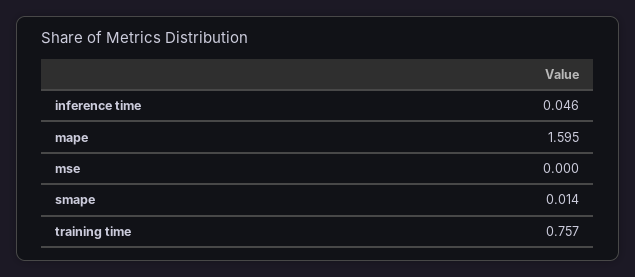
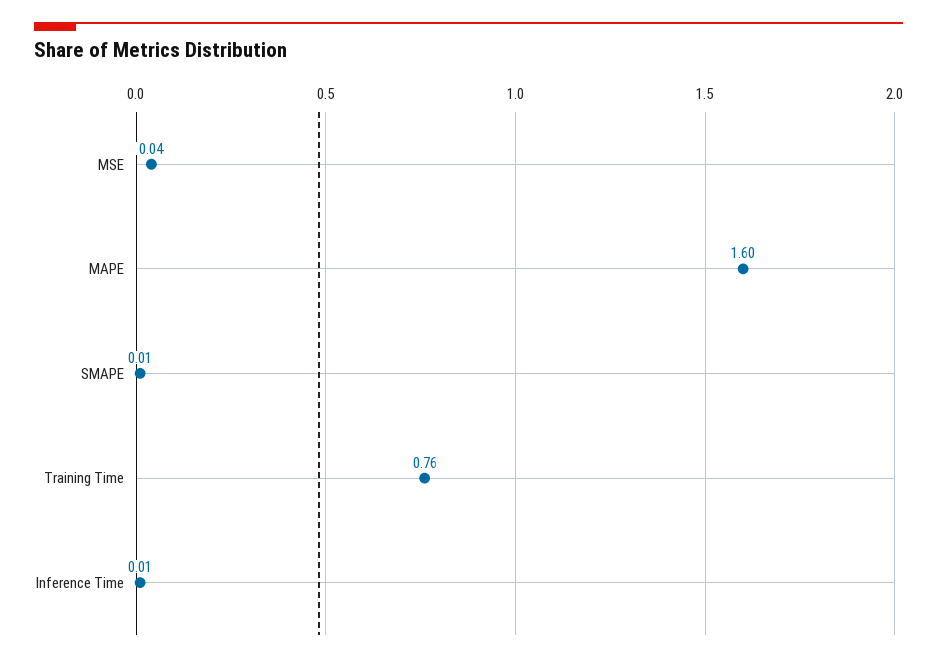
inference time: 0.046 -> 0.01
mse: 0 -> 0.04

